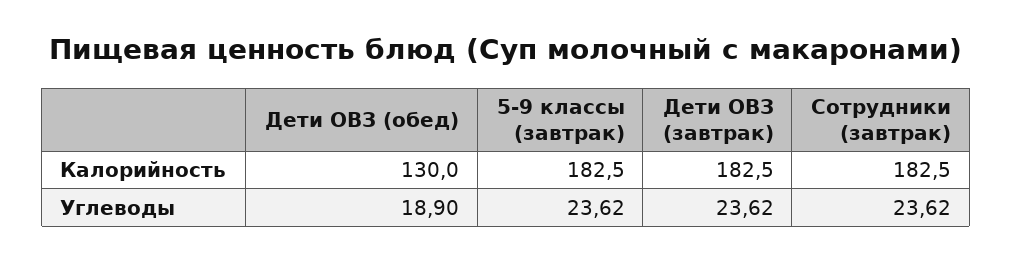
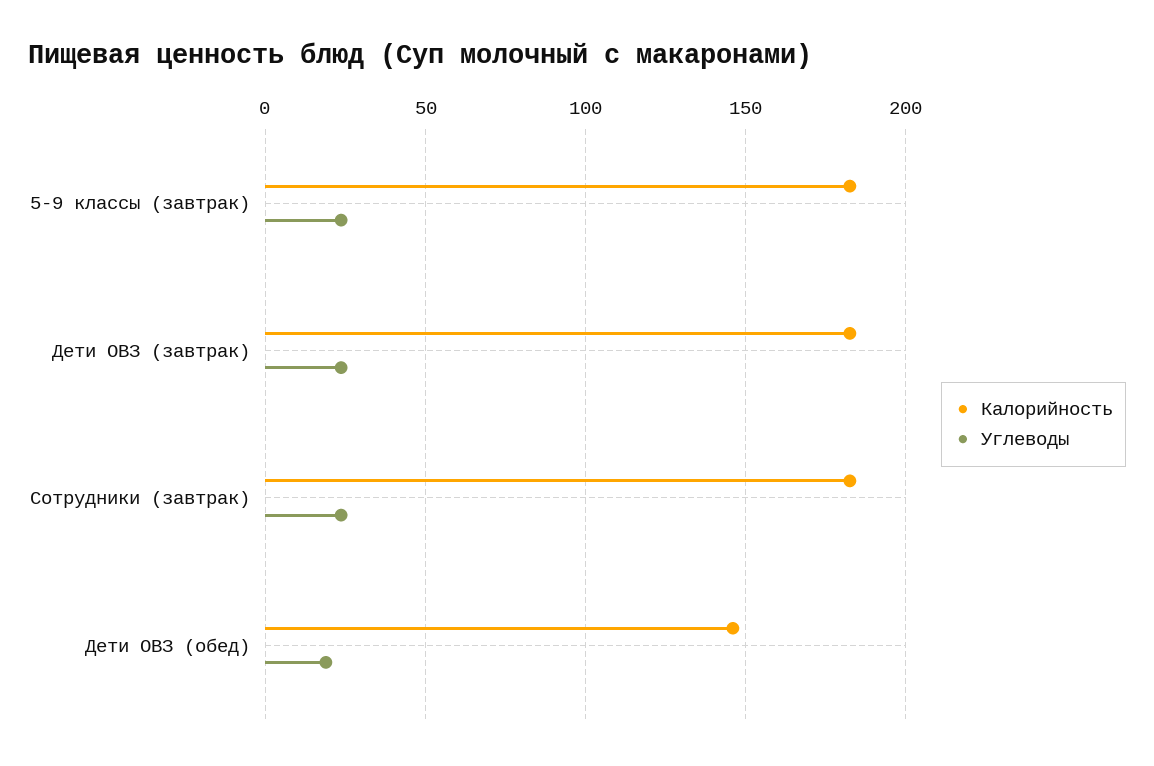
Калорийность, Дети ОВЗ (обед): 130 -> 145

